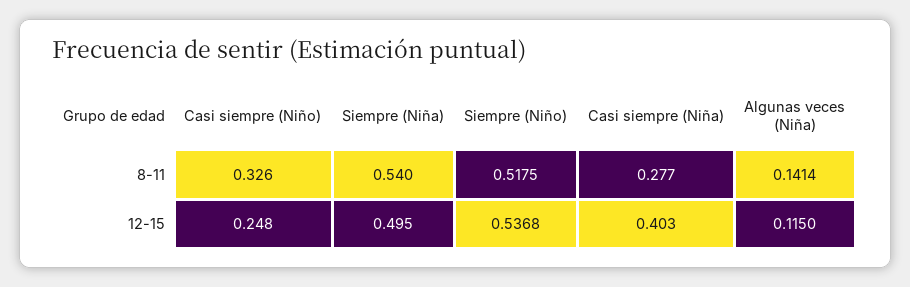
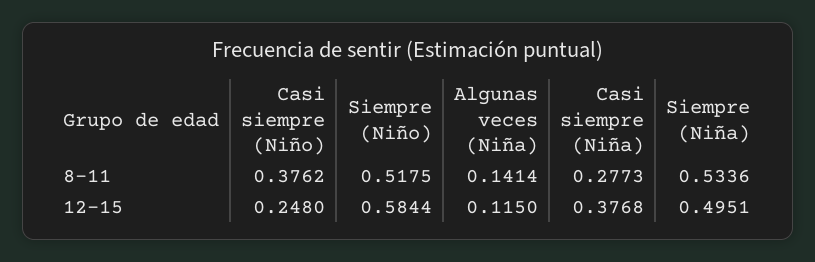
Casi siempre (Niño), 8-11: 0.326 -> 0.3762
Siempre (Niña), 8-11: 0.54 -> 0.5336
Siempre (Niño), 12-15: 0.5368 -> 0.5844
Casi siempre (Niña), 12-15: 0.403 -> 0.3768

